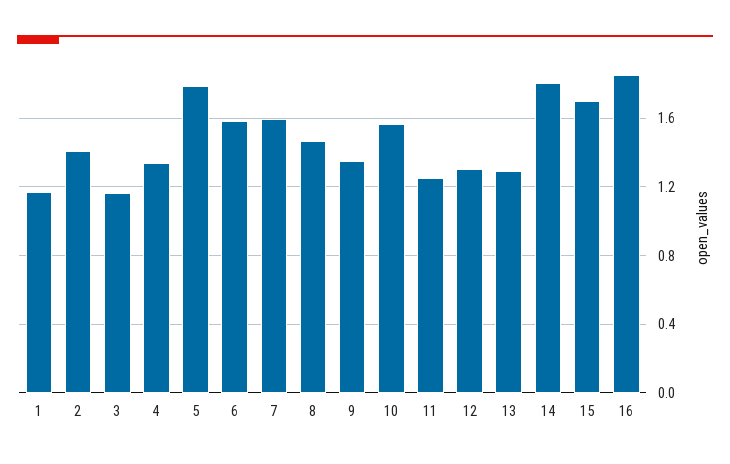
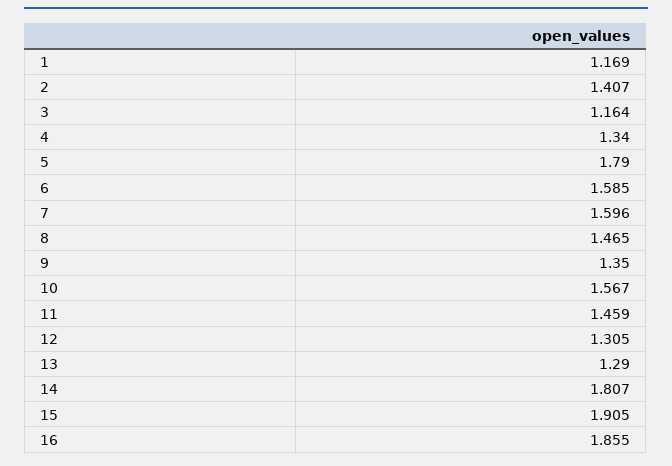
11: 1.25 -> 1.459
15: 1.7 -> 1.905

